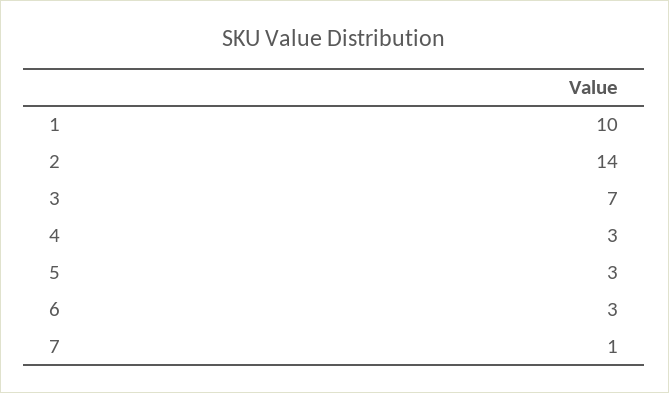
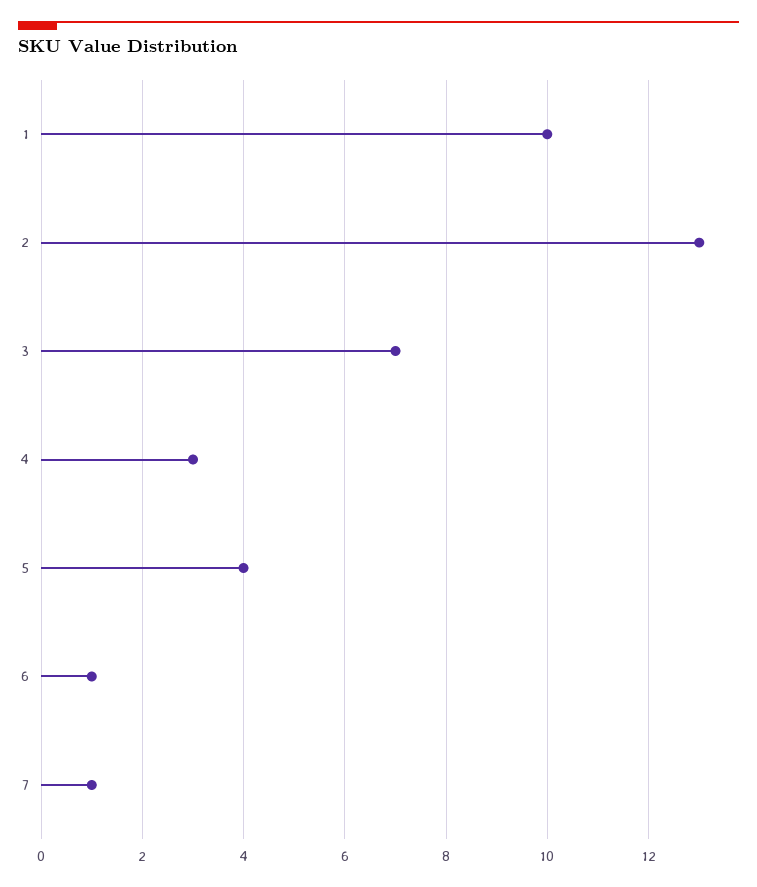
2: 14 -> 13
5: 3 -> 4
6: 3 -> 1

